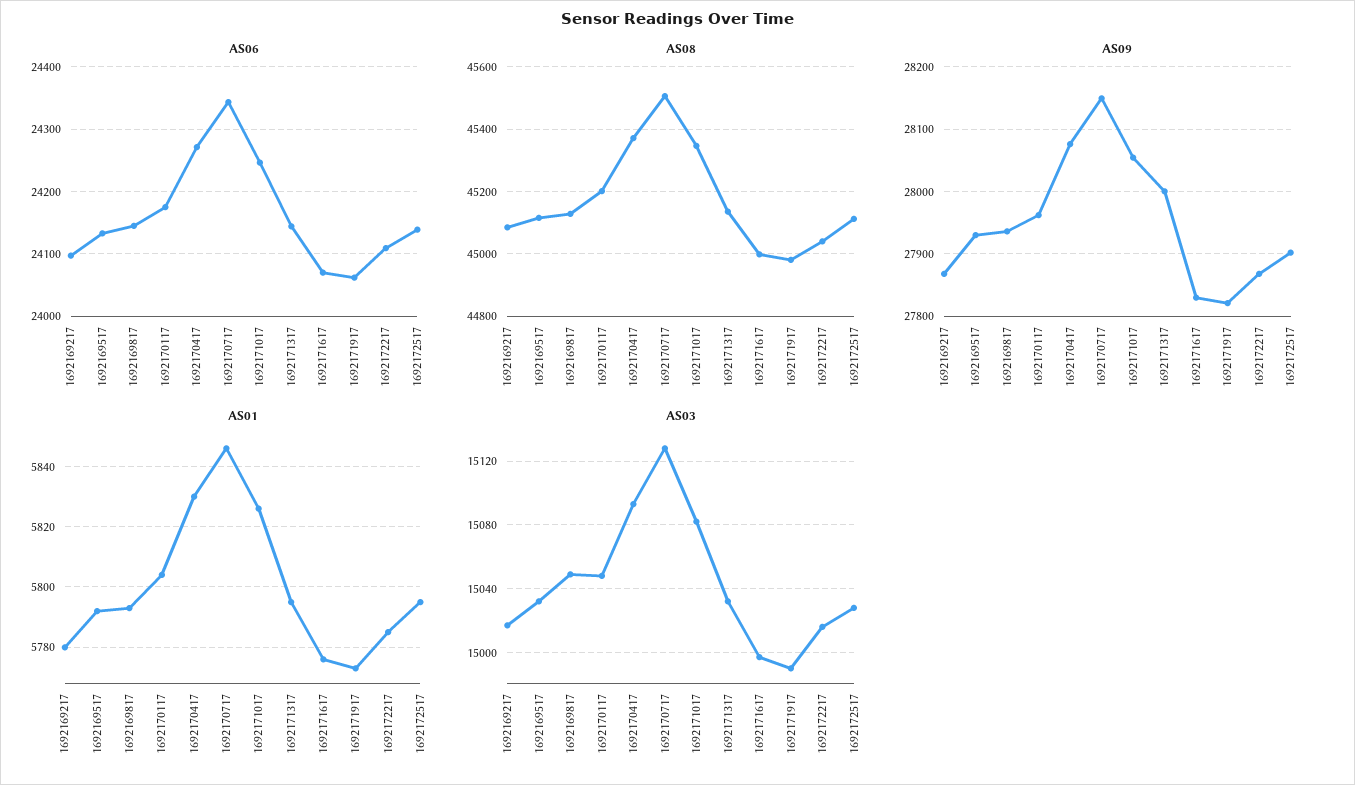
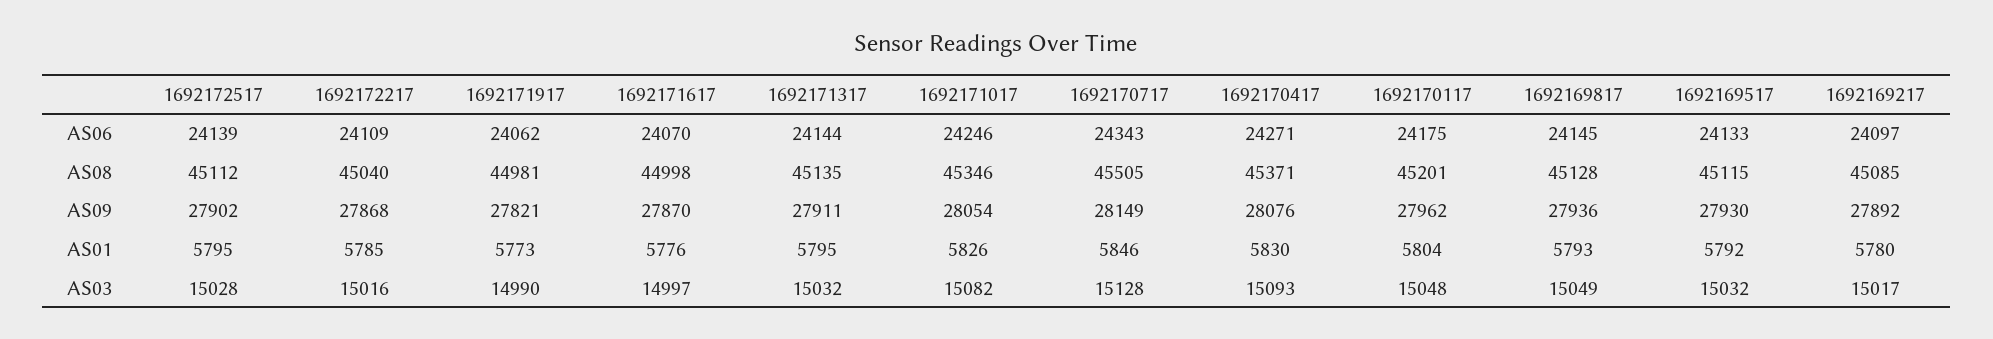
AS09, 1692169217: 27870 -> 27892
AS09, 1692171317: 28000 -> 27911
AS09, 1692171617: 27830 -> 27870

